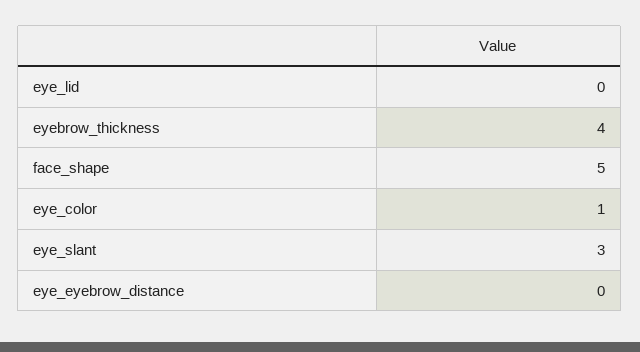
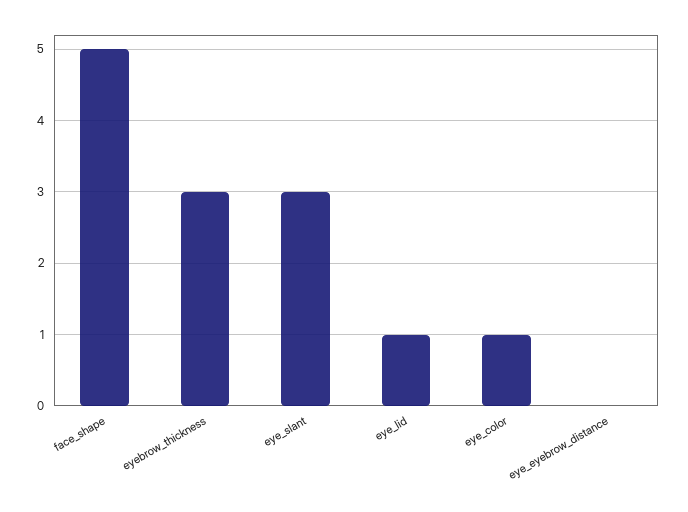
eye_lid: 0 -> 1
eyebrow_thickness: 4 -> 3

